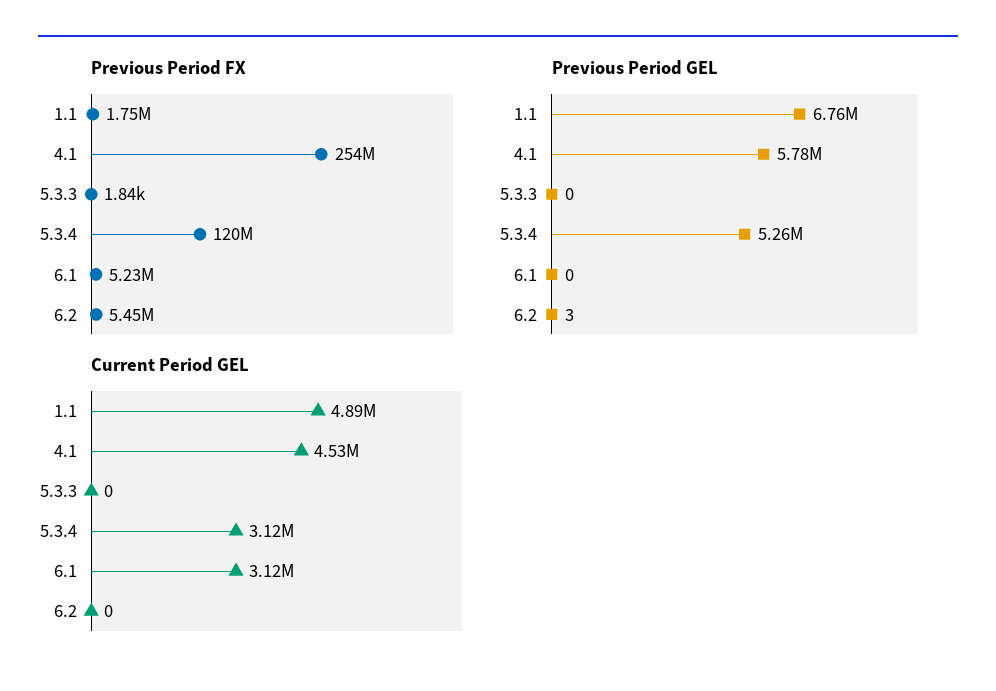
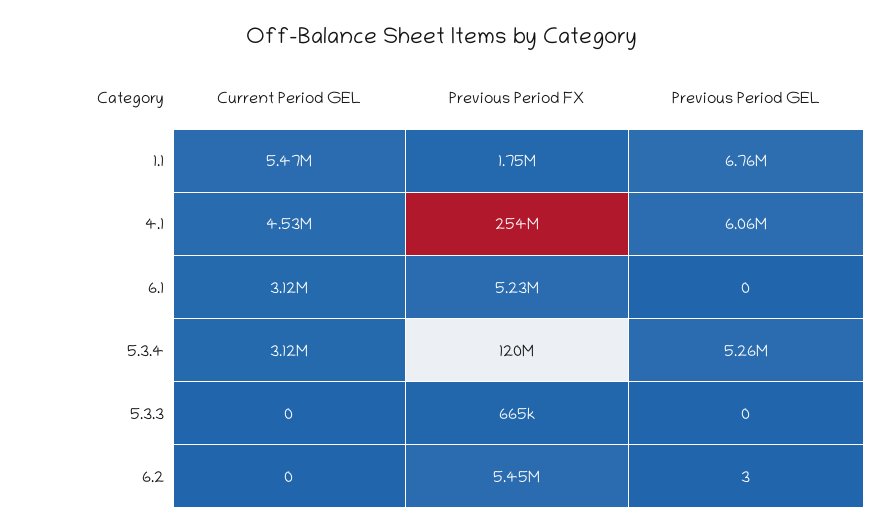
Previous Period FX, 5.3.3: 1840 -> 665000
Previous Period GEL, 4.1: 5780000 -> 6060000
Current Period GEL, 1.1: 4890000 -> 5470000

